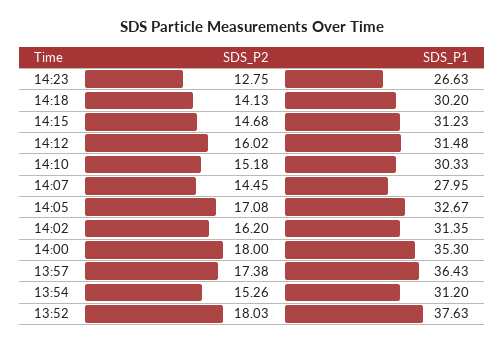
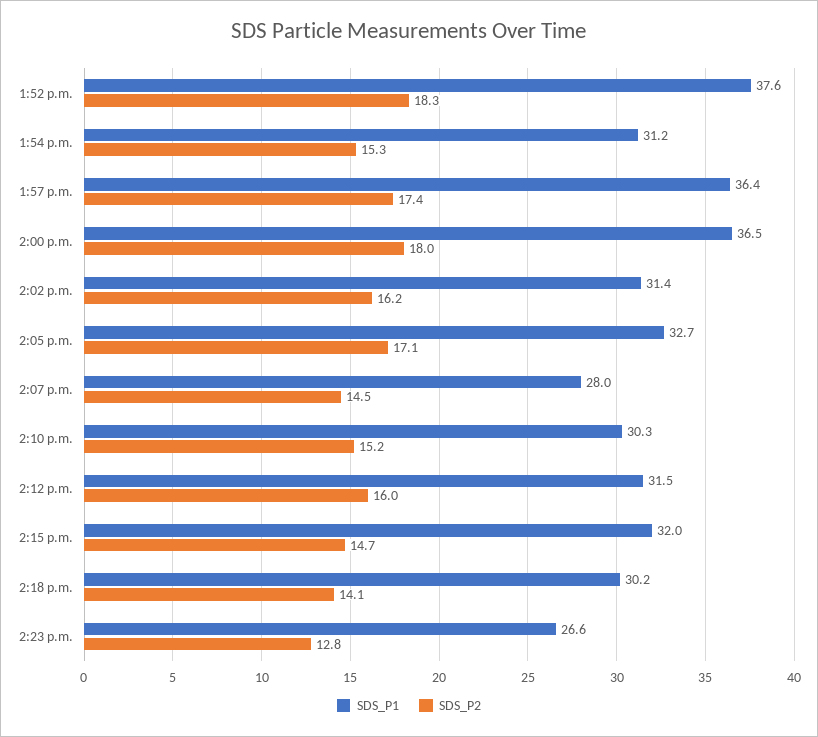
SDS_P1, 14:15: 31.23 -> 32
SDS_P1, 14:00: 35.3 -> 36.5
SDS_P2, 13:52: 18.03 -> 18.3

